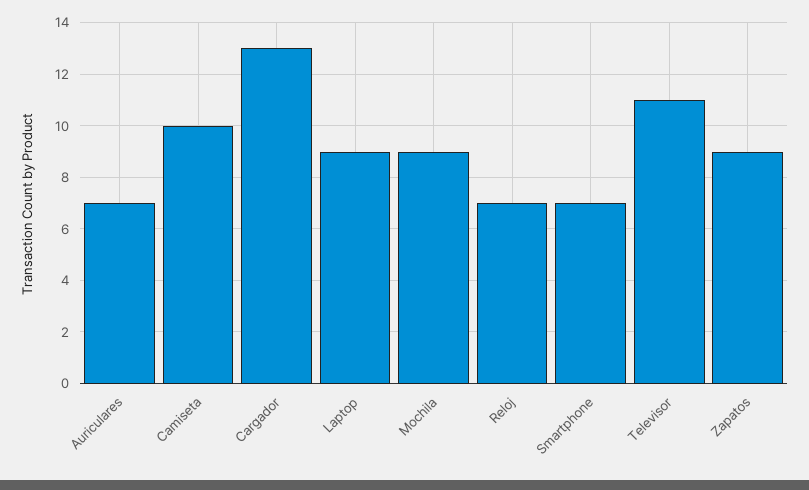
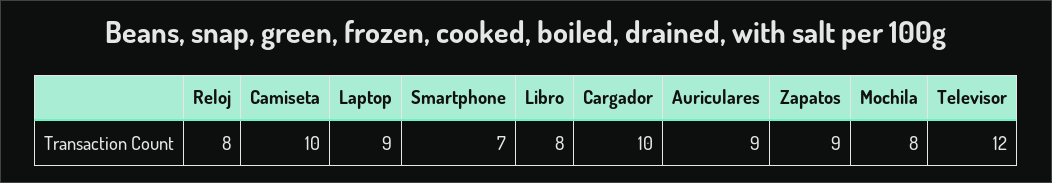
Auriculares: 7 -> 9
Cargador: 13 -> 10
Mochila: 9 -> 8
Reloj: 7 -> 8
Televisor: 11 -> 12
Libro: none -> 8

